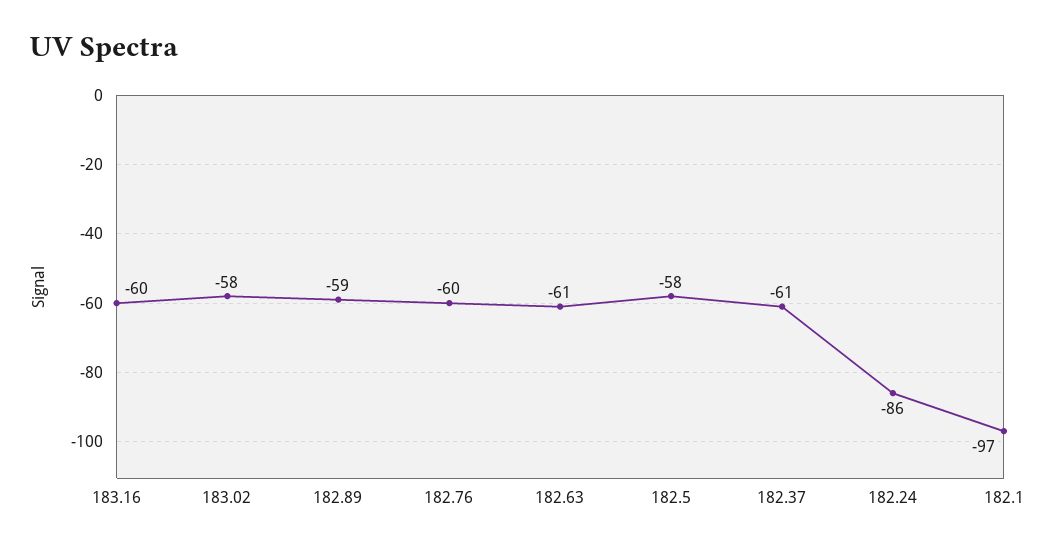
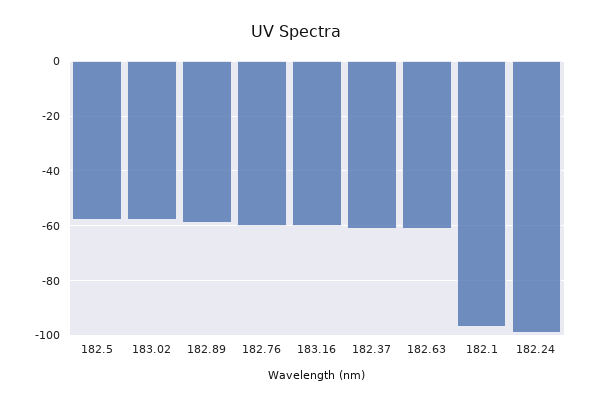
182.24: -86 -> -100

